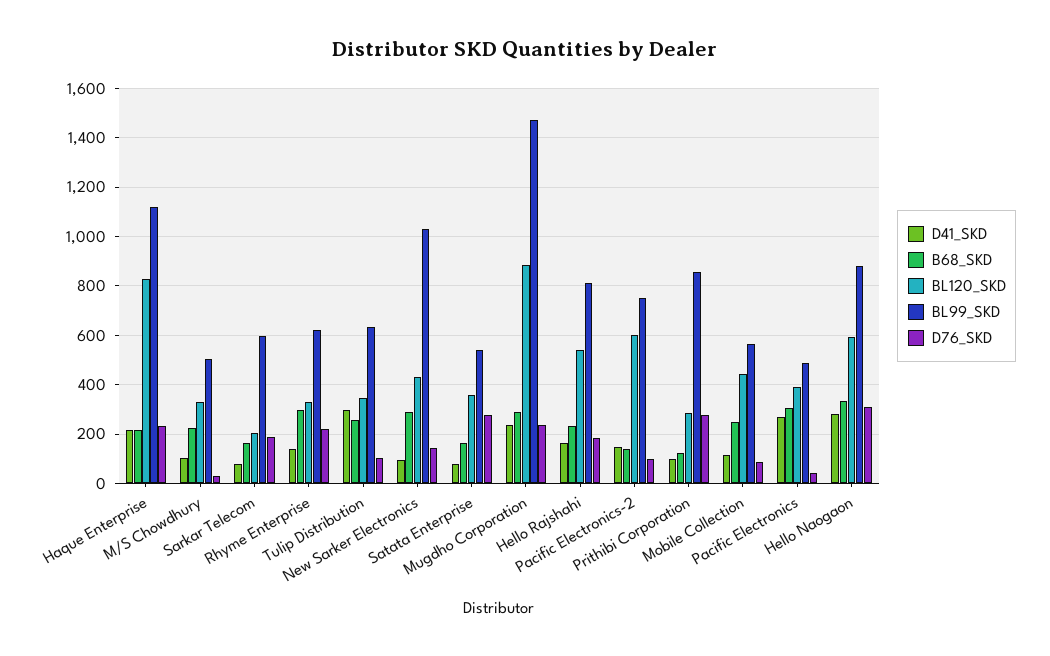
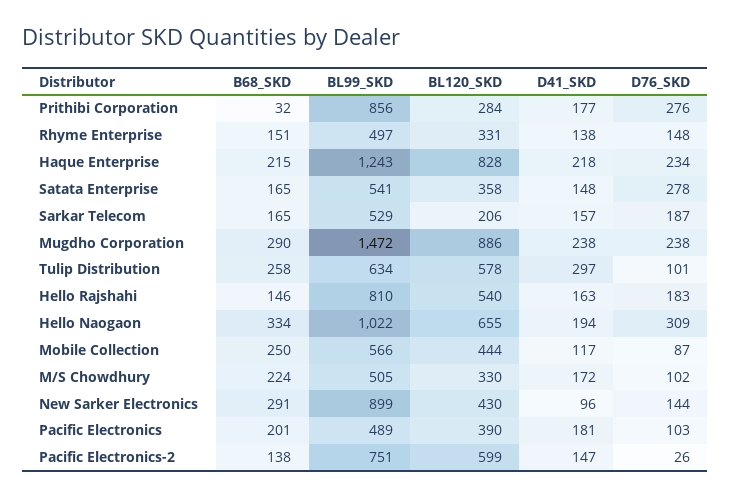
BL99_SKD, Haque Enterprise: 1125 -> 1243
D41_SKD, M/S Chowdhury: 100 -> 172
D76_SKD, M/S Chowdhury: 25 -> 102
D41_SKD, Sarkar Telecom: 75 -> 157
BL99_SKD, Sarkar Telecom: 600 -> 529
B68_SKD, Rhyme Enterprise: 300 -> 151
BL99_SKD, Rhyme Enterprise: 625 -> 497
D76_SKD, Rhyme Enterprise: 225 -> 148
BL120_SKD, Tulip Distribution: 350 -> 578
BL99_SKD, New Sarker Electronics: 1025 -> 899
D41_SKD, Satata Enterprise: 75 -> 148
B68_SKD, Hello Rajshahi: 225 -> 146
D76_SKD, Pacific Electronics-2: 100 -> 26
D41_SKD, Prithibi Corporation: 100 -> 177
B68_SKD, Prithibi Corporation: 125 -> 32
D41_SKD, Pacific Electronics: 275 -> 181
B68_SKD, Pacific Electronics: 300 -> 201
D76_SKD, Pacific Electronics: 50 -> 103
D41_SKD, Hello Naogaon: 275 -> 194
BL120_SKD, Hello Naogaon: 600 -> 655
BL99_SKD, Hello Naogaon: 875 -> 1022

